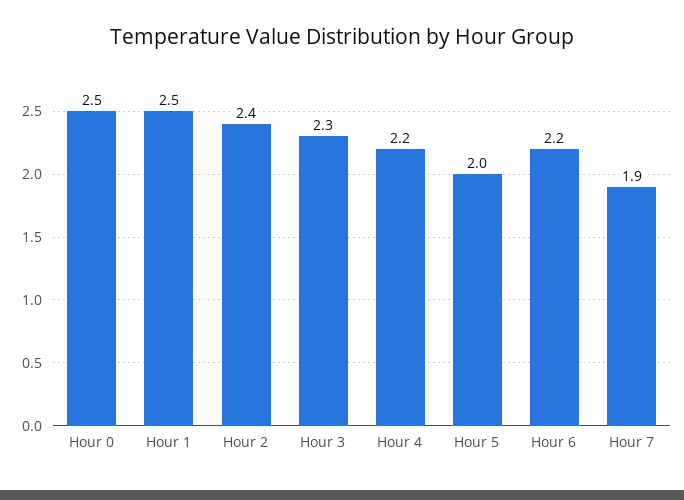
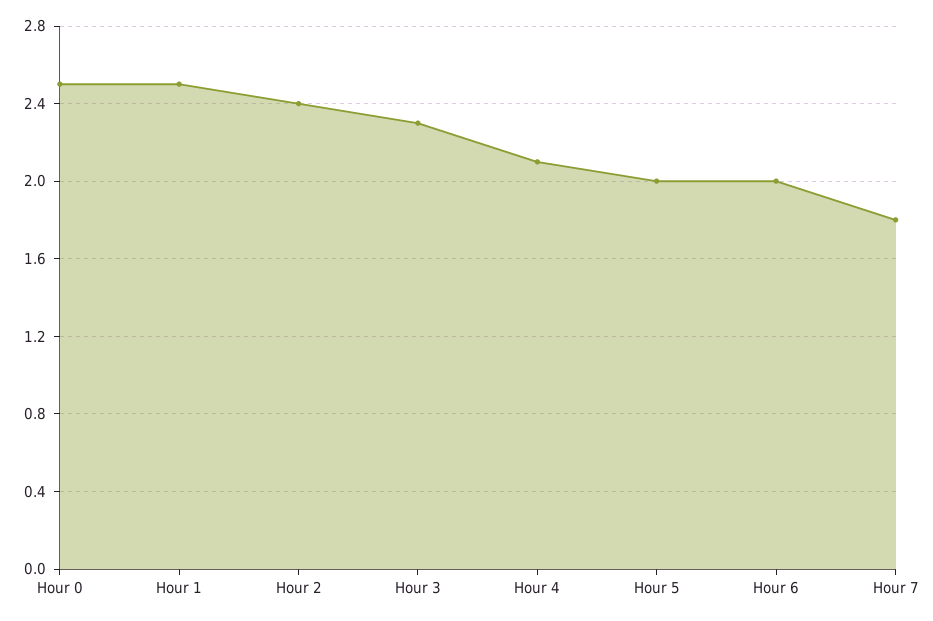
Hour 4: 2.2 -> 2.1
Hour 6: 2.2 -> 2
Hour 7: 1.9 -> 1.8

